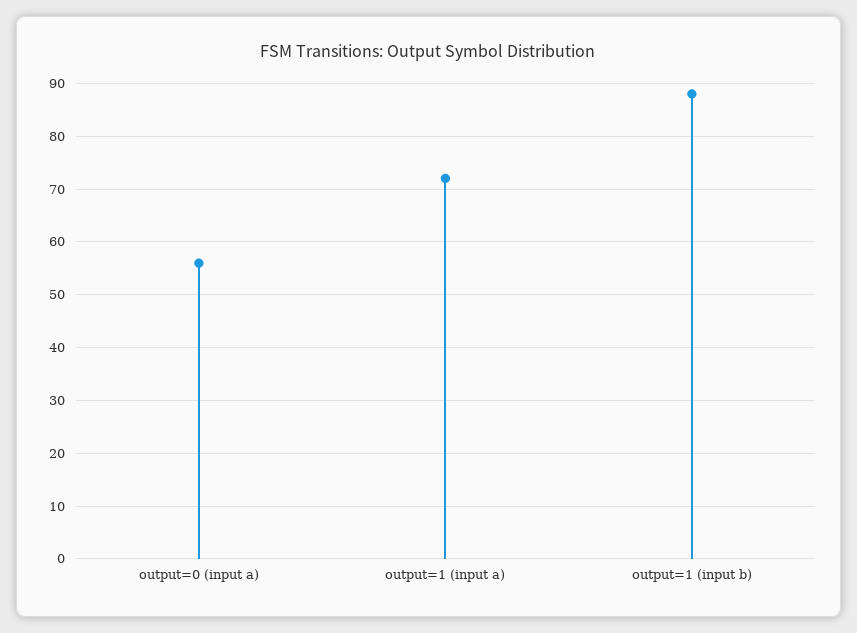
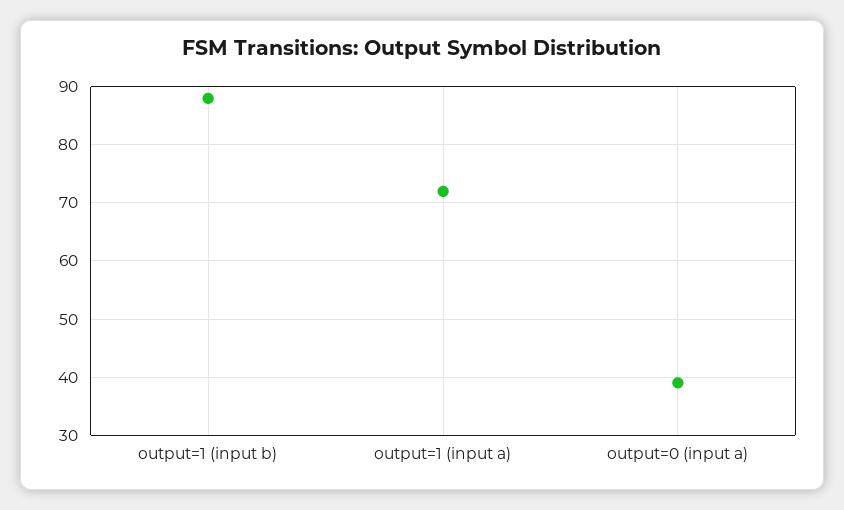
output=0 (input a): 55 -> 40

